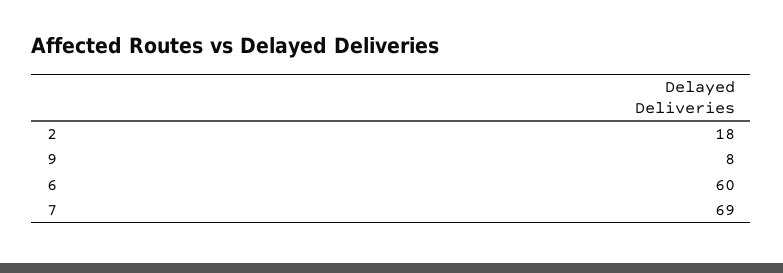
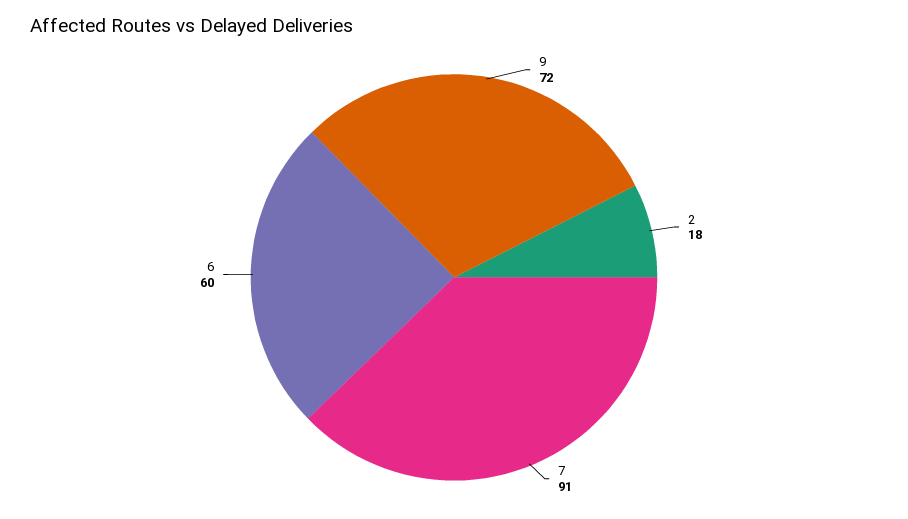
9: 8 -> 72
7: 69 -> 91

